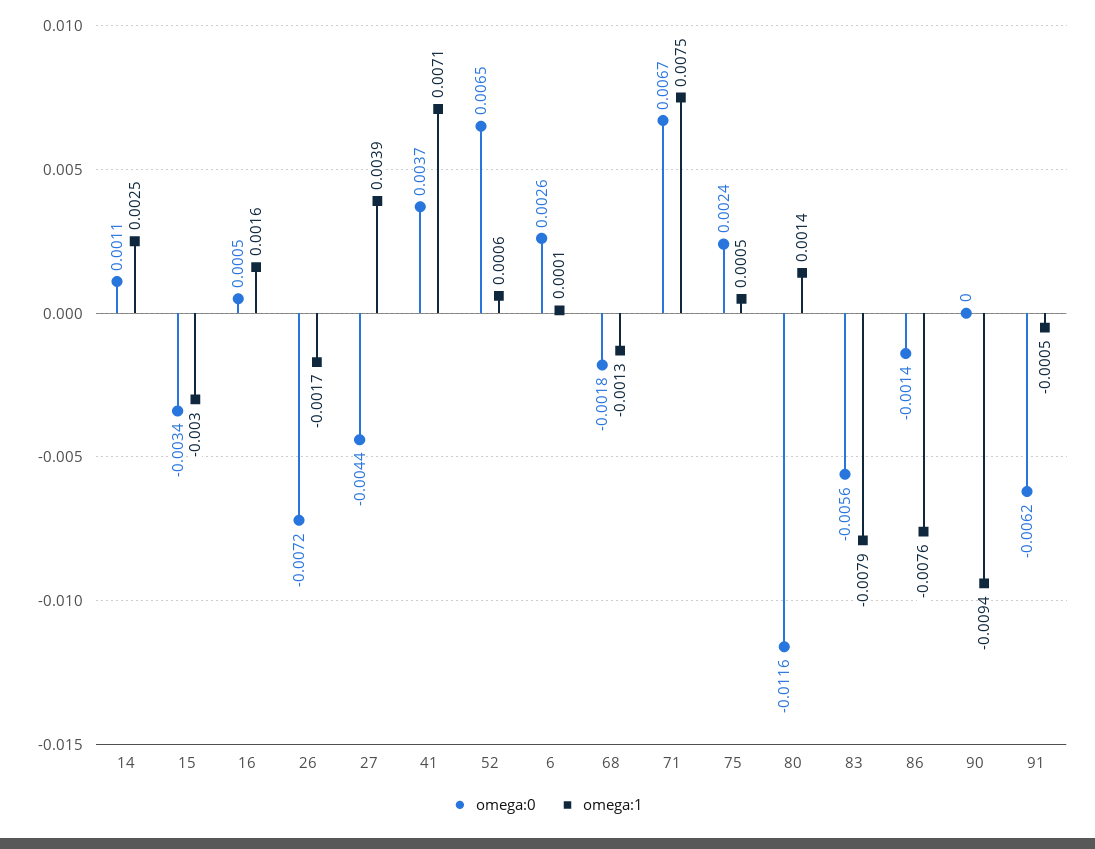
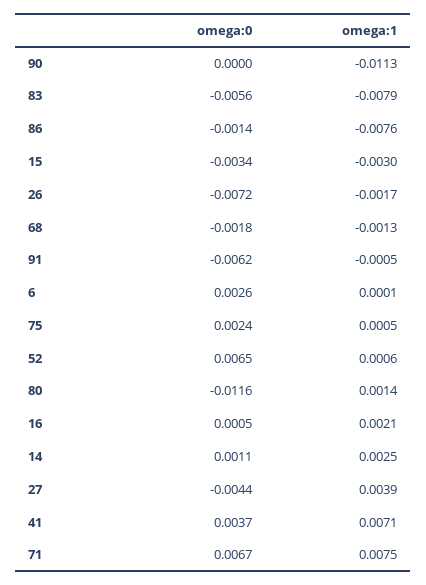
omega:1, 16: 0.0016 -> 0.0021
omega:1, 90: -0.0094 -> -0.0113

